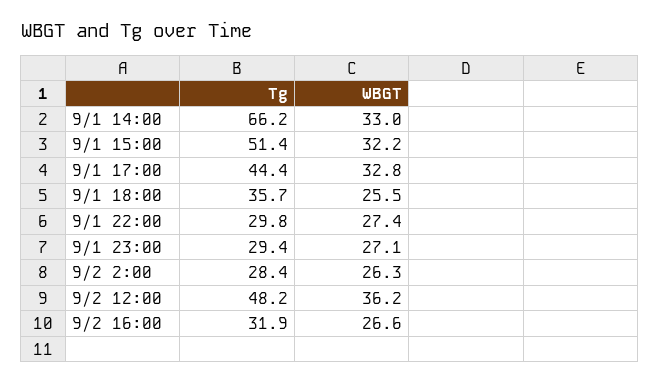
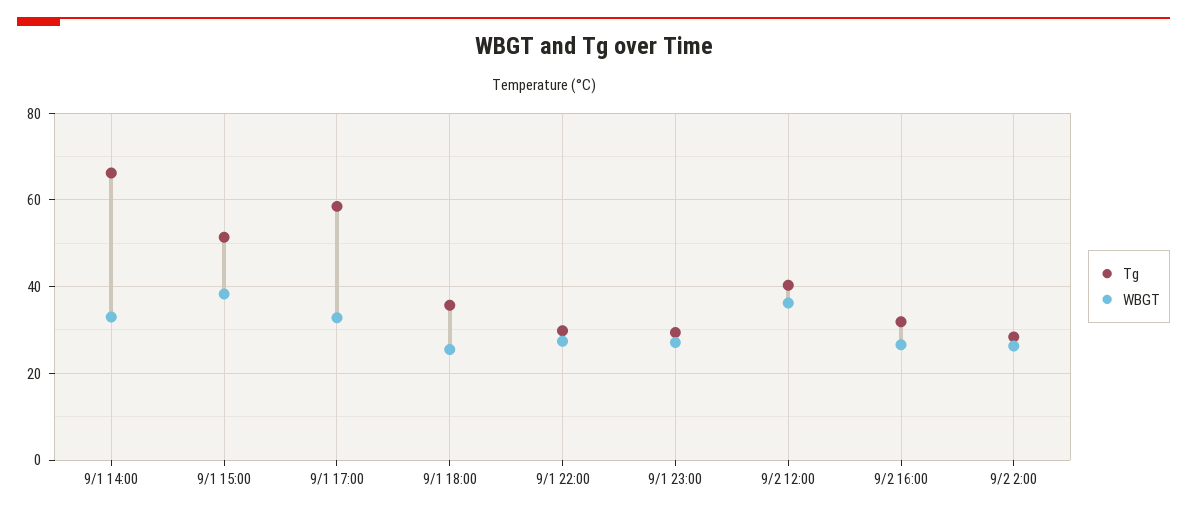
WBGT, 9/1 15:00: 32.2 -> 38
Tg, 9/1 17:00: 44.4 -> 58
Tg, 9/2 12:00: 48.2 -> 40

